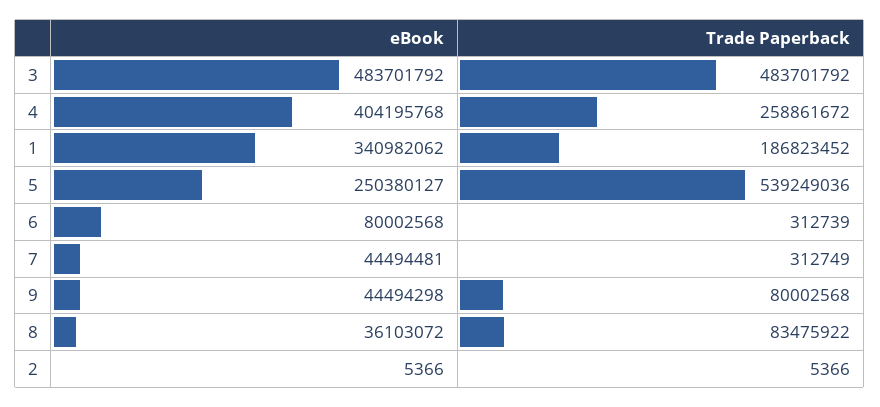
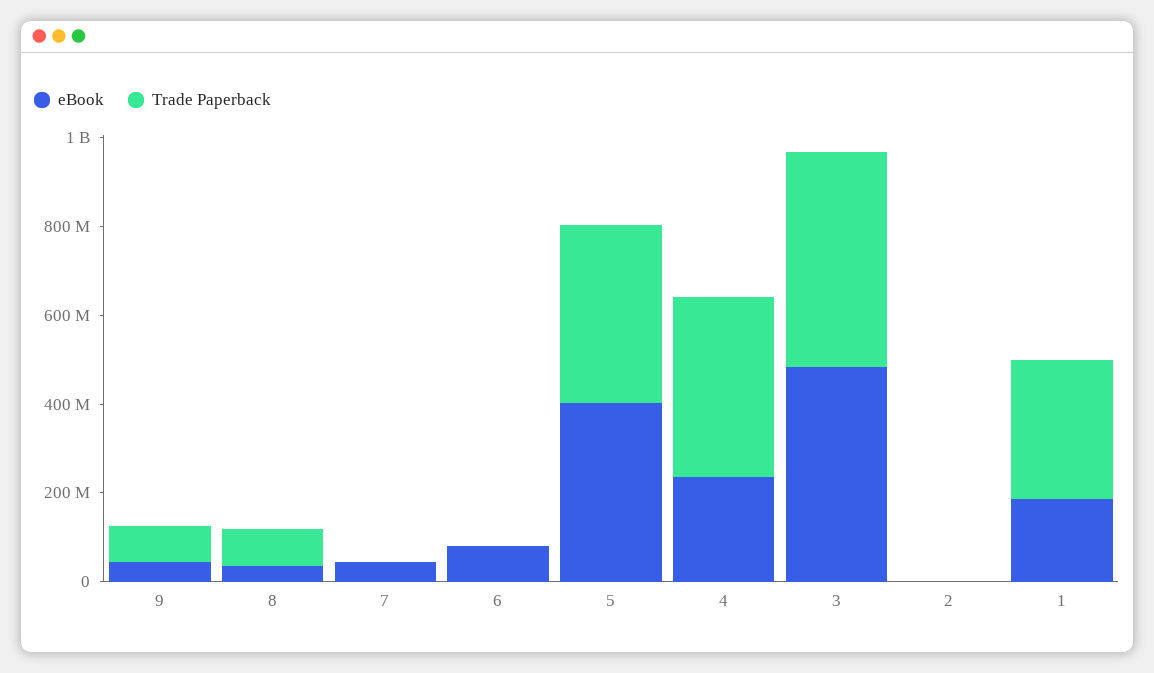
eBook, 4: 404195768 -> 250000000
Trade Paperback, 4: 258861672 -> 400000000
eBook, 1: 340982062 -> 200000000
Trade Paperback, 1: 186823452 -> 300000000
eBook, 5: 250380127 -> 400000000
Trade Paperback, 5: 539249036 -> 400000000

